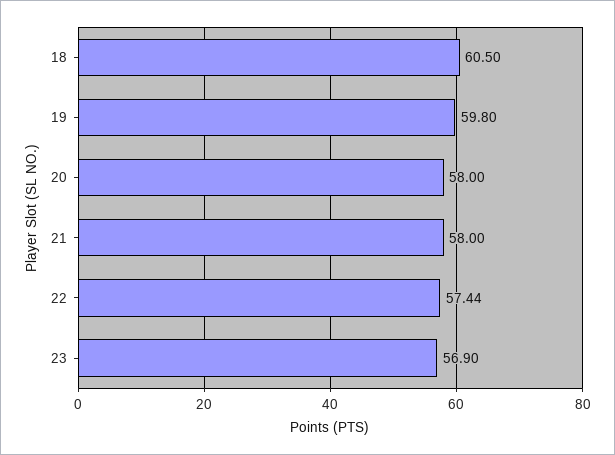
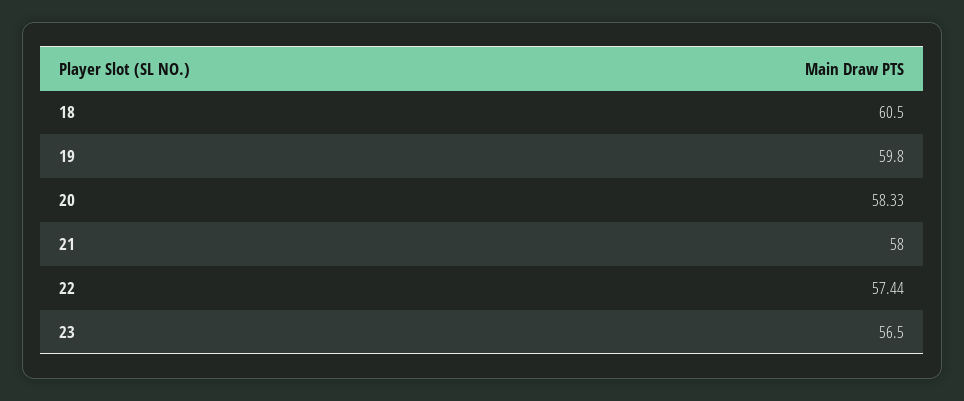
20: 58 -> 58.33
23: 56.9 -> 56.5

